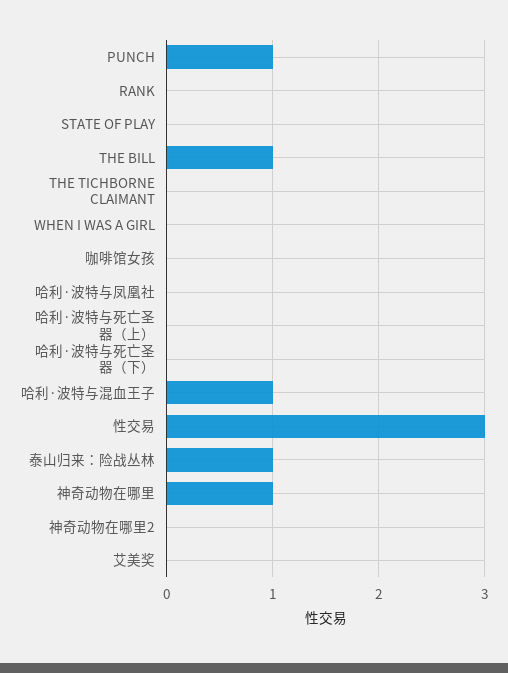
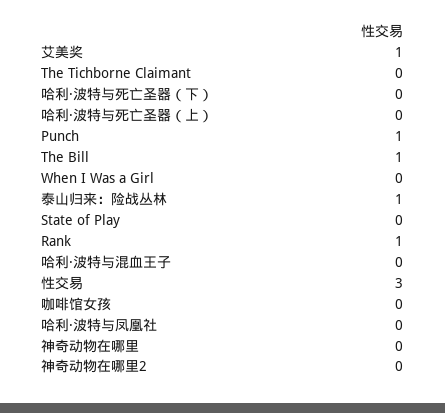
RANK: 0 -> 1
哈利·波特与混血王子: 1 -> 0
神奇动物在哪里: 1 -> 0
艾美奖: 0 -> 1

